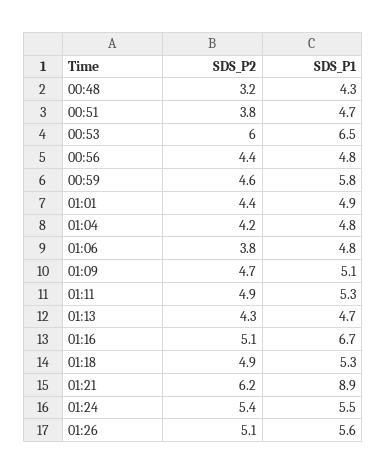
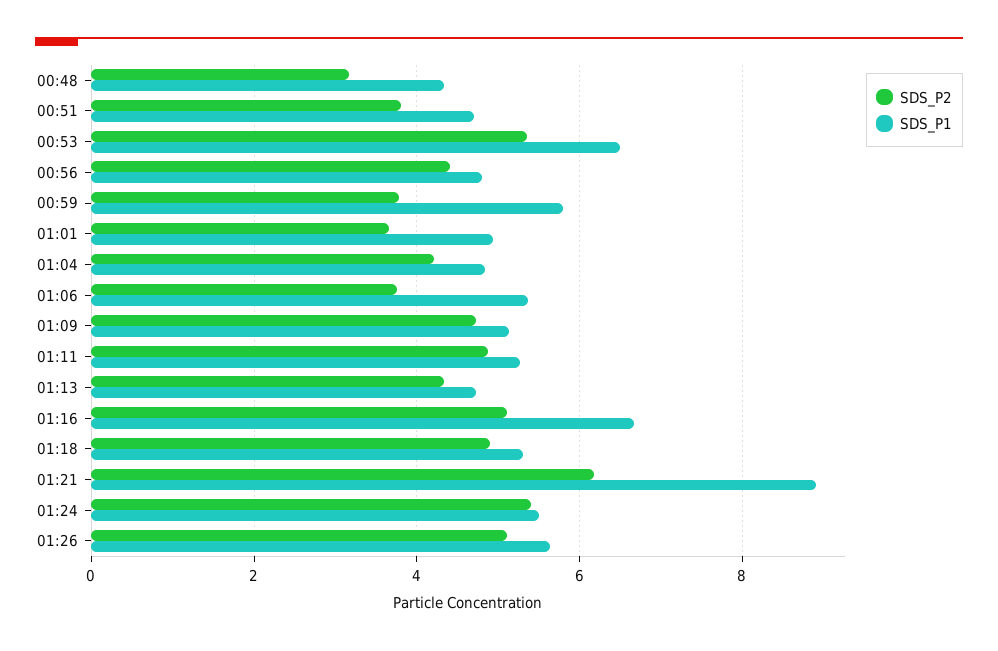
SDS_P2, 00:53: 6 -> 5.4
SDS_P2, 00:59: 4.6 -> 3.8
SDS_P2, 01:01: 4.4 -> 3.6
SDS_P1, 01:06: 4.8 -> 5.4

